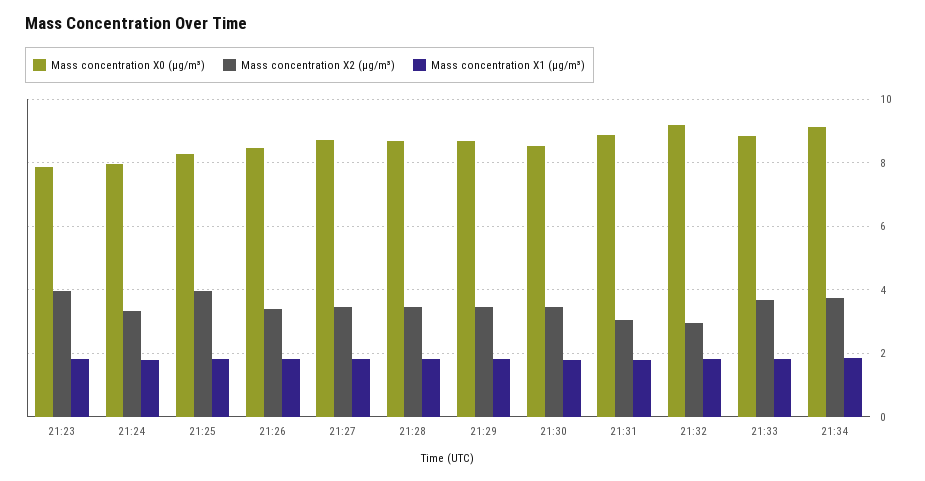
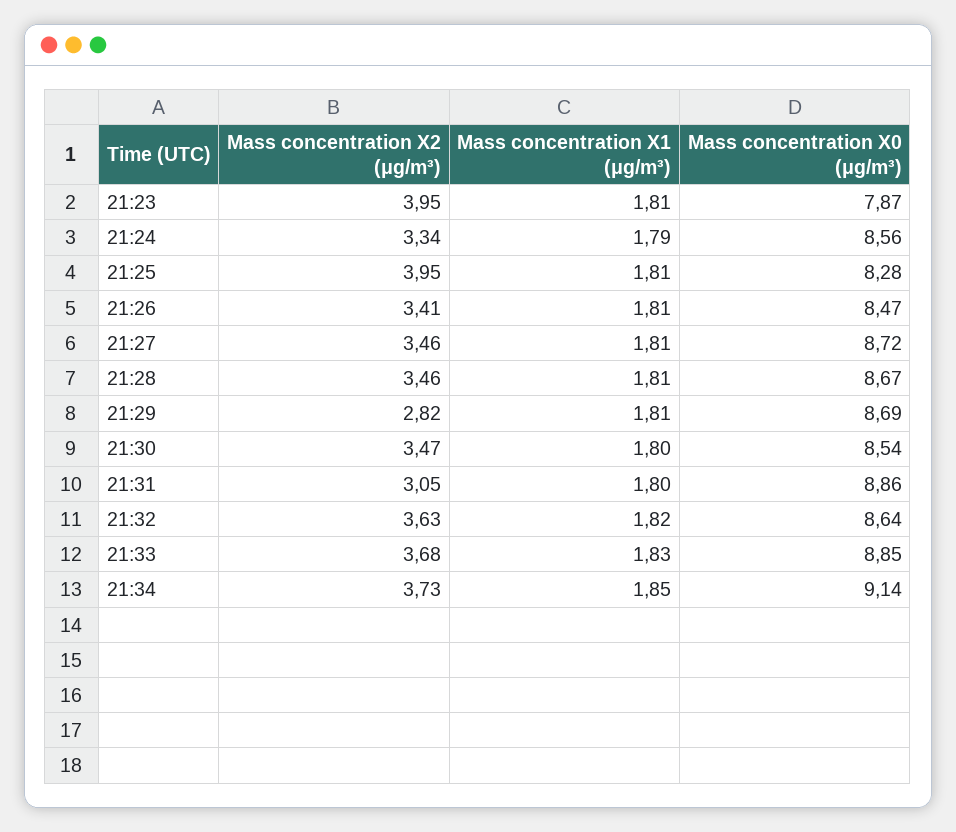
Mass concentration X0 (μg/m³), 21:24: 8 -> 8.56
Mass concentration X2 (μg/m³), 21:29: 3.4 -> 2.82
Mass concentration X0 (μg/m³), 21:32: 9.2 -> 8.64
Mass concentration X2 (μg/m³), 21:32: 3 -> 3.63

